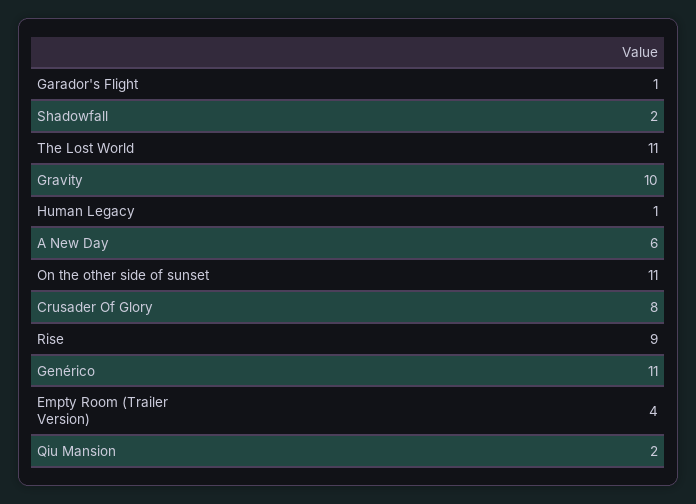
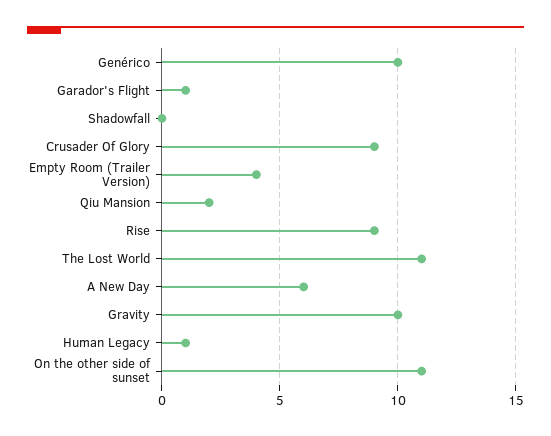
Shadowfall: 2 -> 0
Crusader Of Glory: 8 -> 9
Genérico: 11 -> 10

